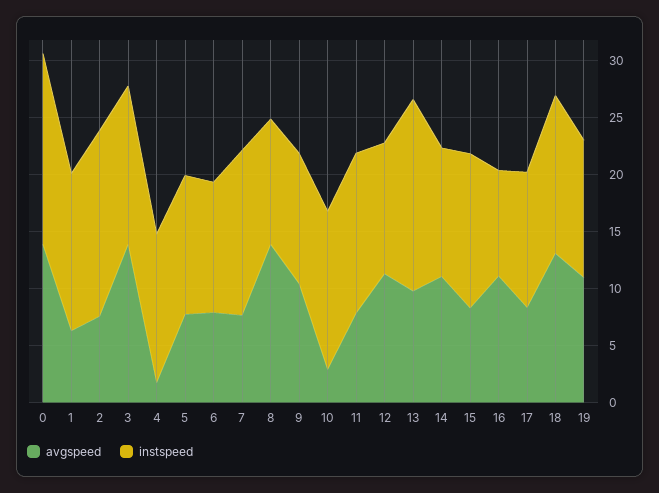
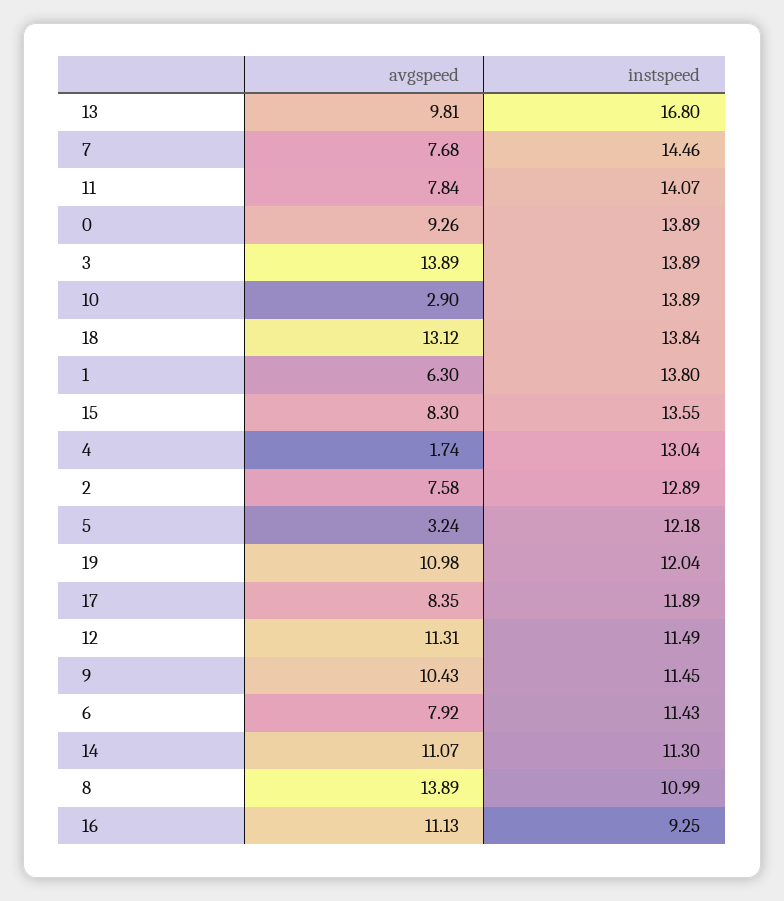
avgspeed, 0: 14 -> 9.26
instspeed, 0: 17 -> 13.89
instspeed, 2: 16 -> 12.89
avgspeed, 5: 8 -> 3.24

